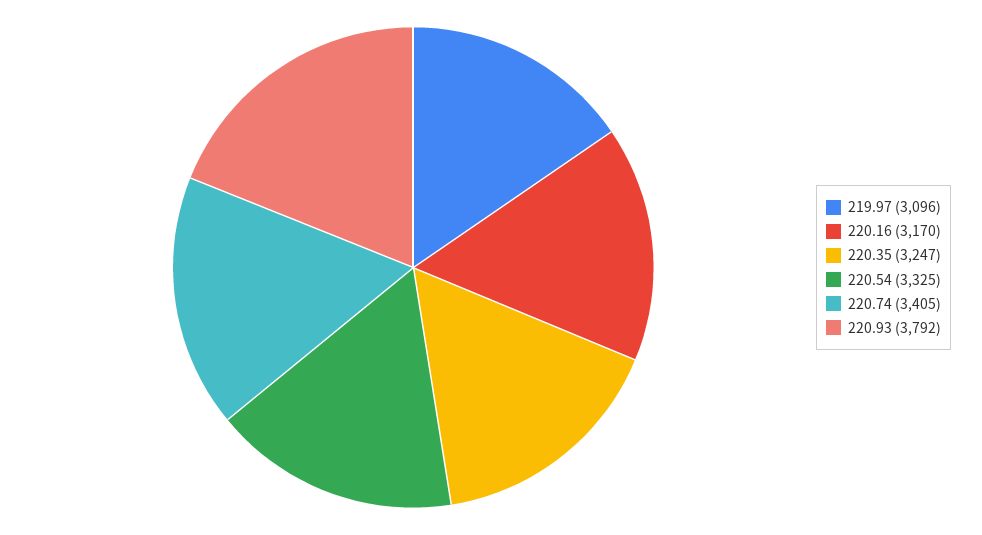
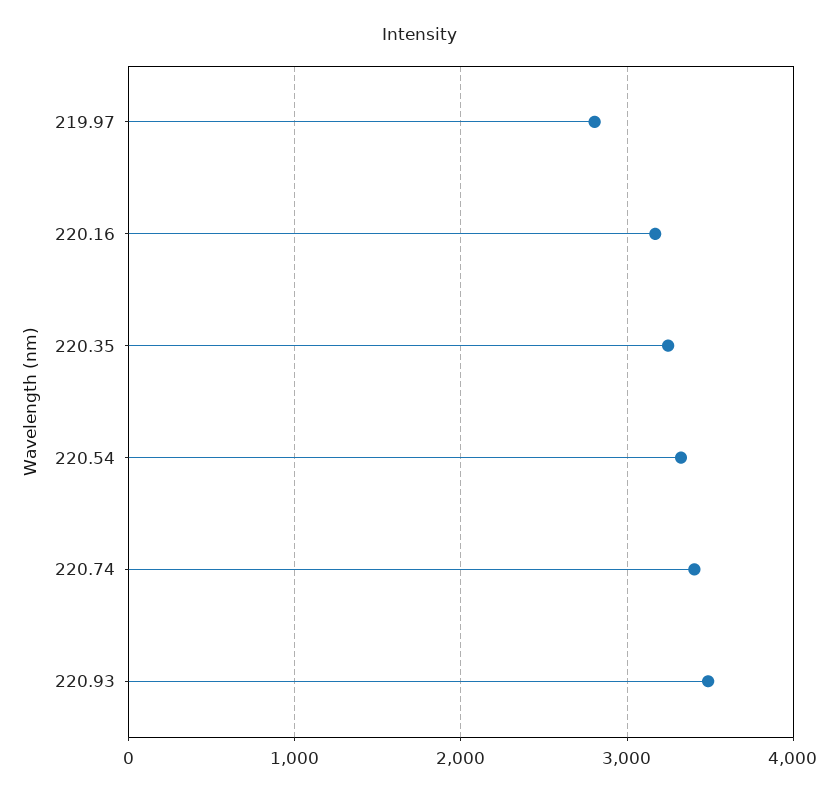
219.97: 3096 -> 2800
220.93: 3792 -> 3500

